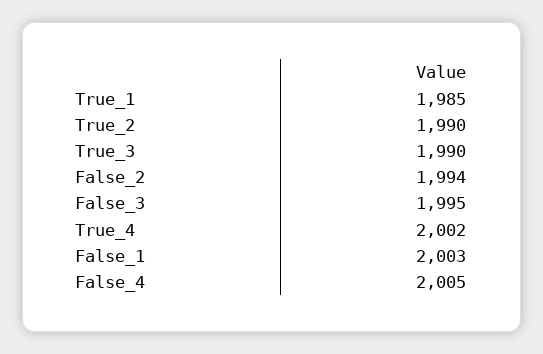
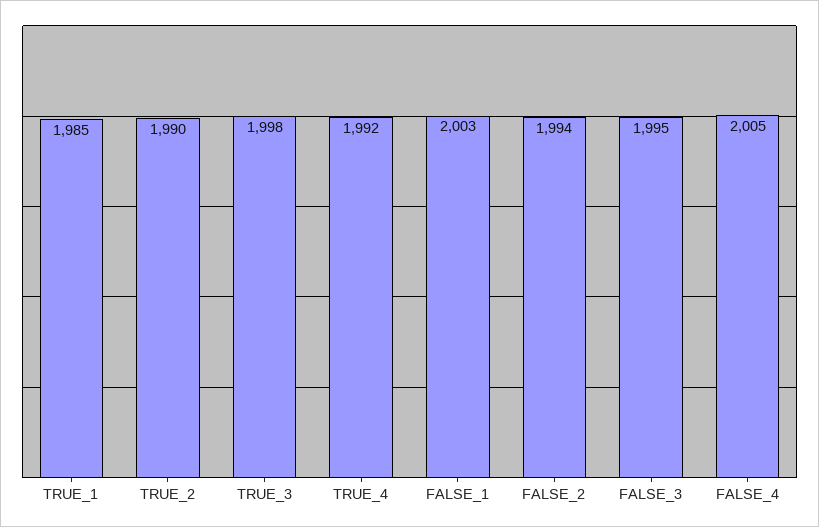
True_3: 1990 -> 1998
True_4: 2002 -> 1992

